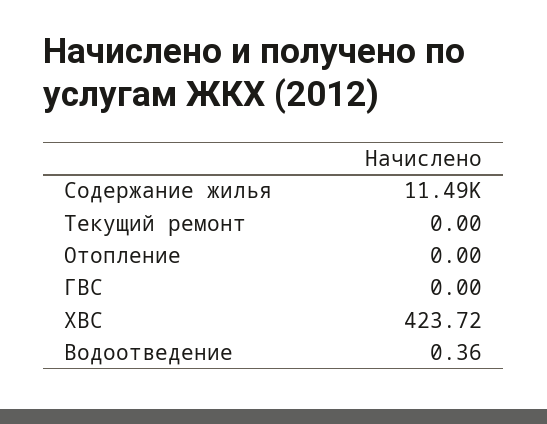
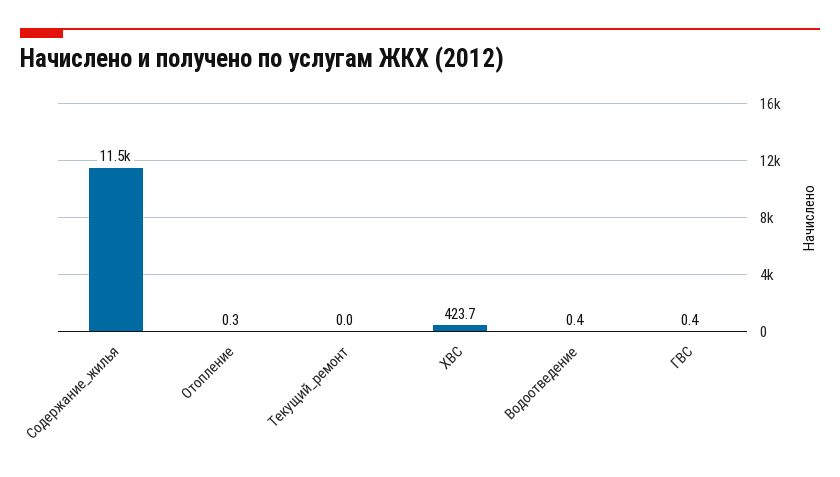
Отопление: 0 -> 0.3
ГВС: 0 -> 0.4

